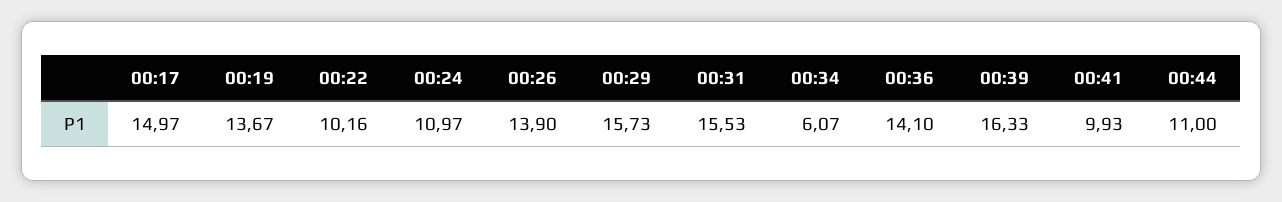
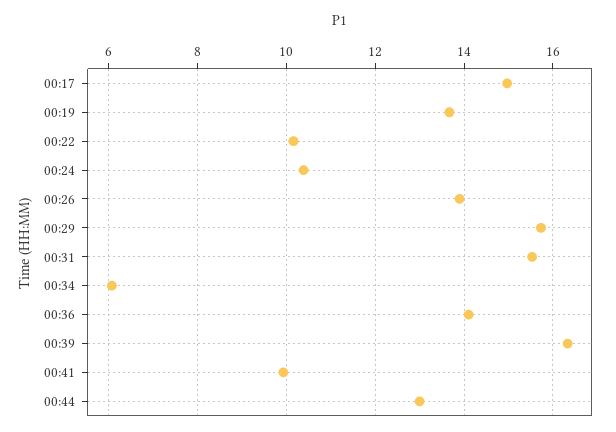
00:24: 10.97 -> 10.4
00:44: 11 -> 13

